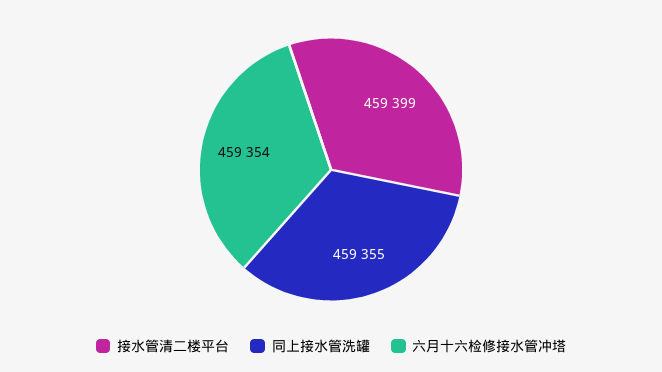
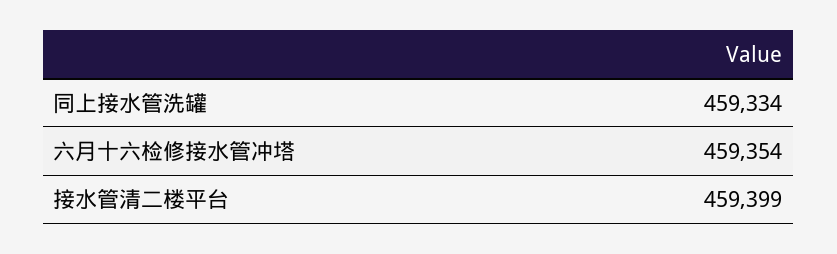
同上接水管洗罐: 459355 -> 459334

